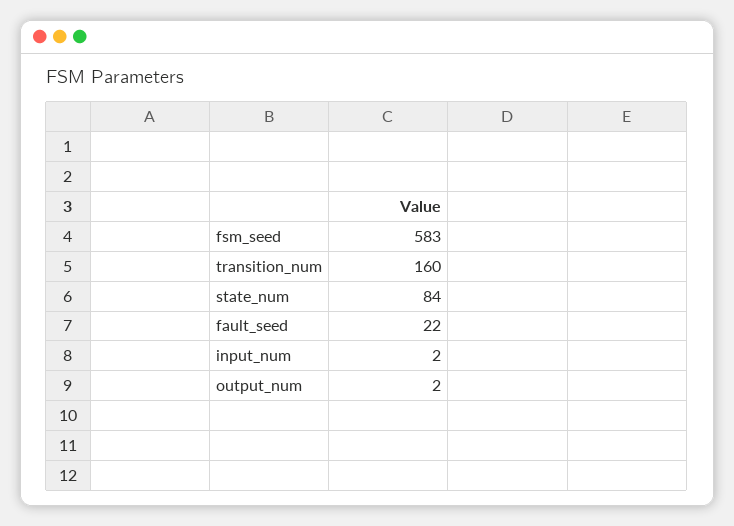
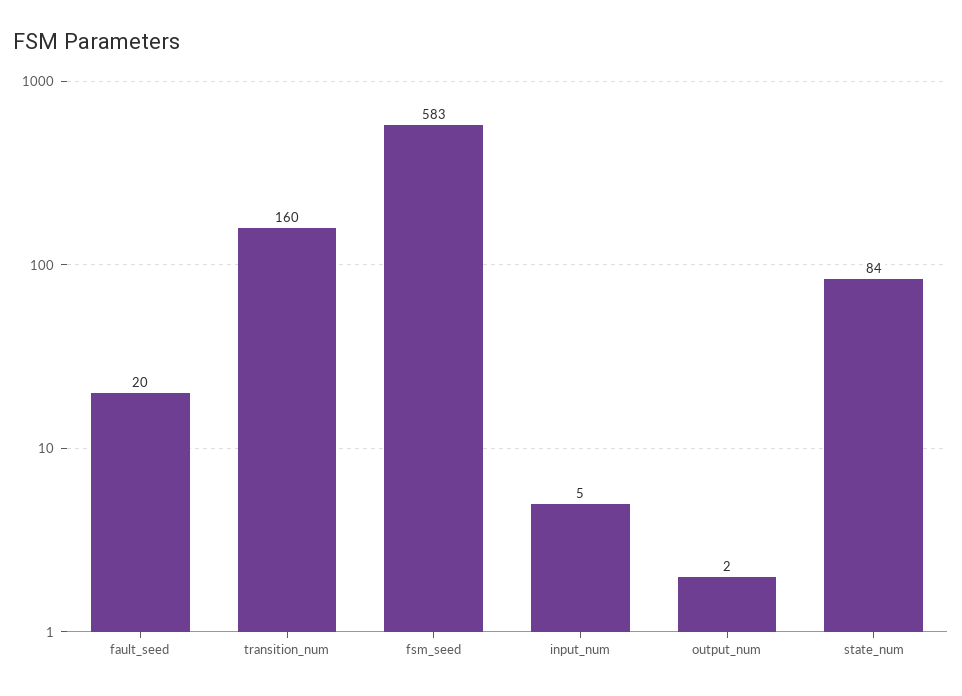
fault_seed: 22 -> 20
input_num: 2 -> 5

